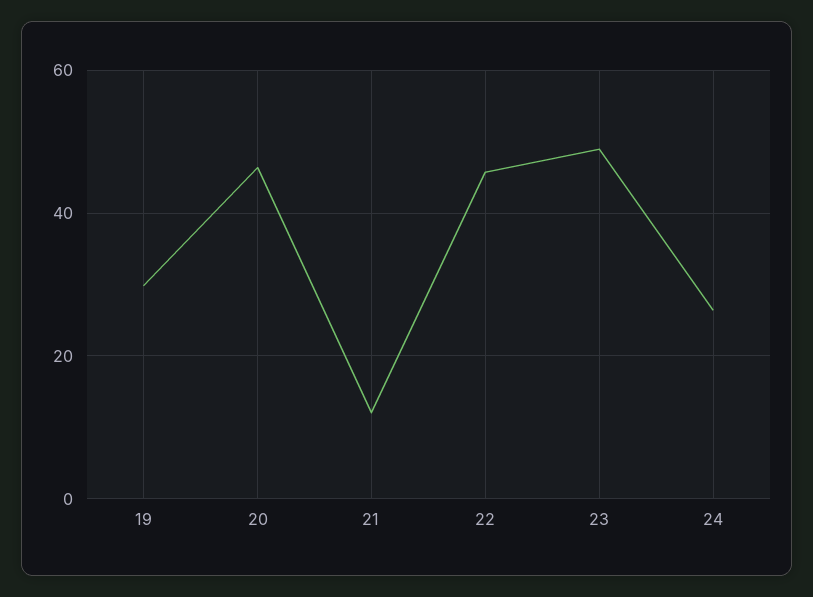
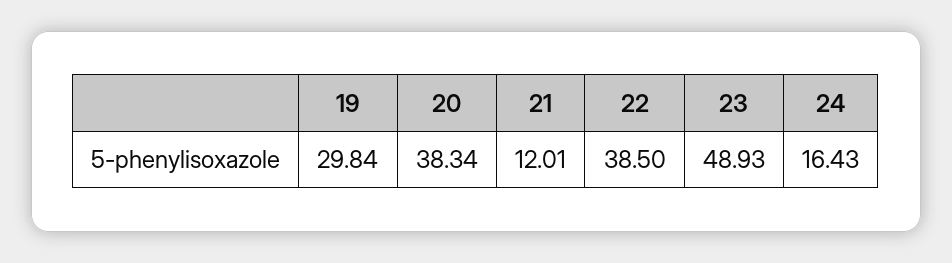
20: 46 -> 38.34
22: 46 -> 38.5
24: 26 -> 16.43

